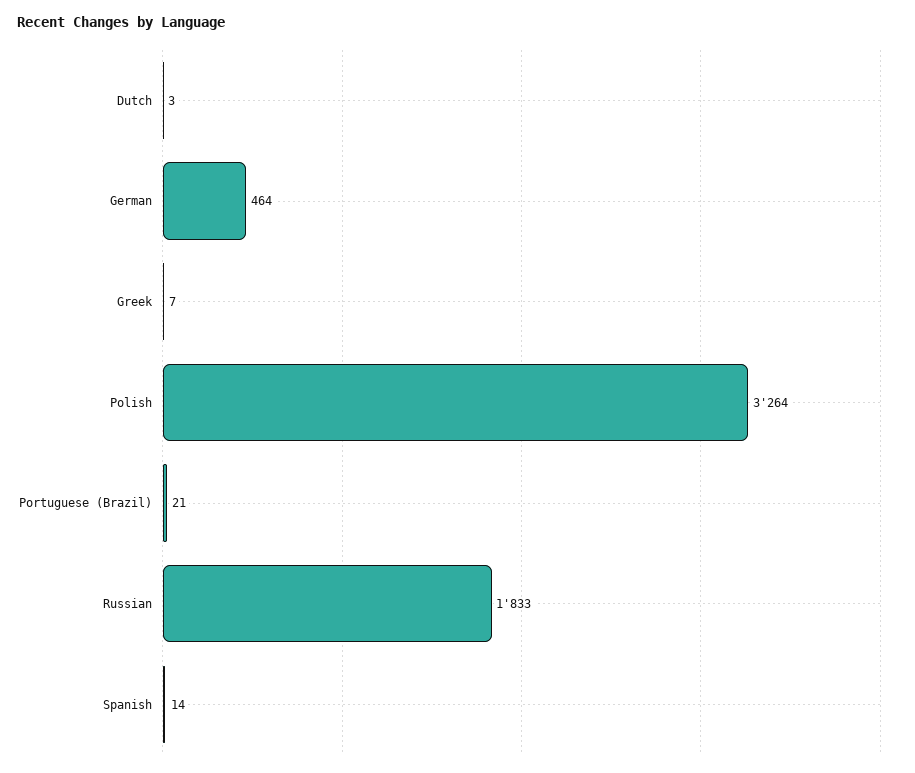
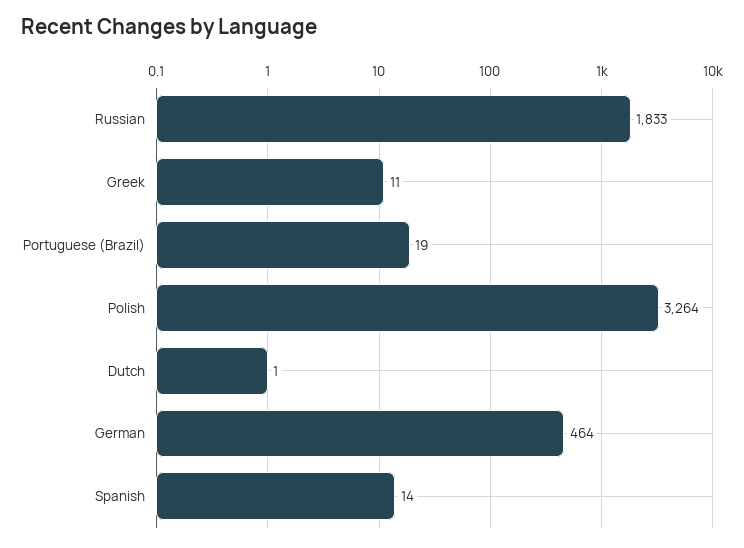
Dutch: 3 -> 1
Greek: 7 -> 11
Portuguese (Brazil): 21 -> 19

